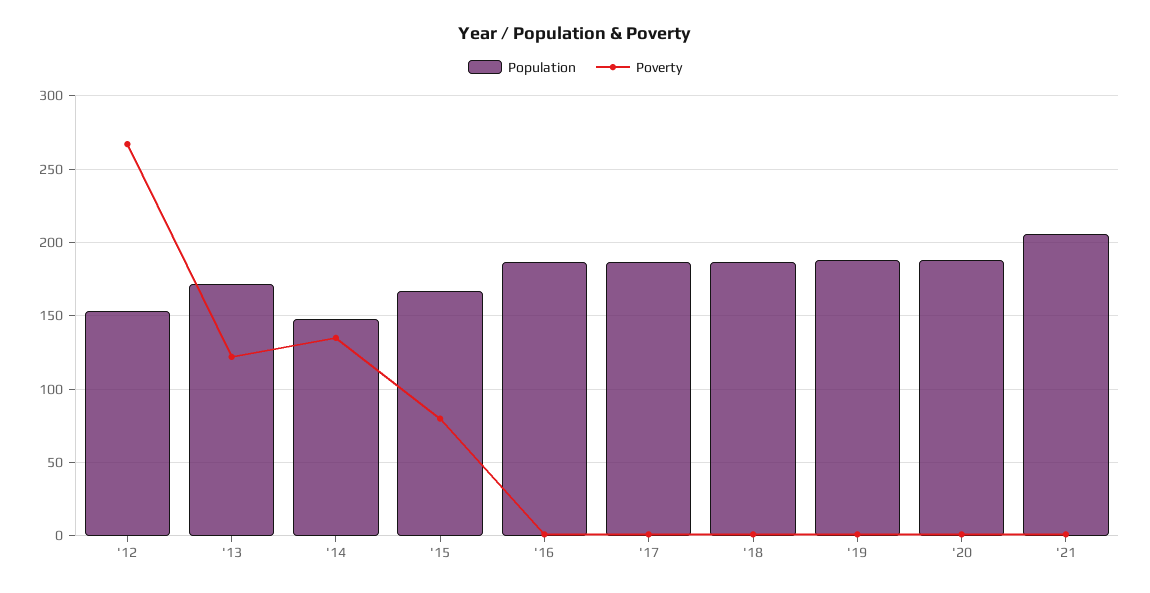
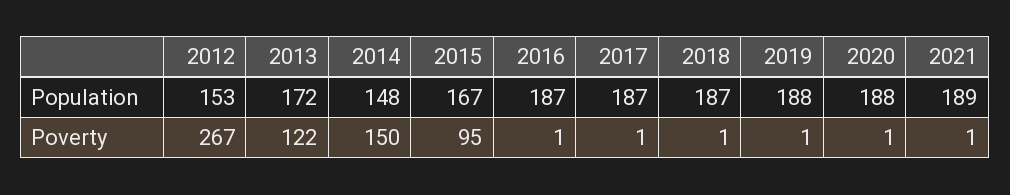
Poverty, '14: 135 -> 150
Poverty, '15: 80 -> 95
Population, '21: 205 -> 189

